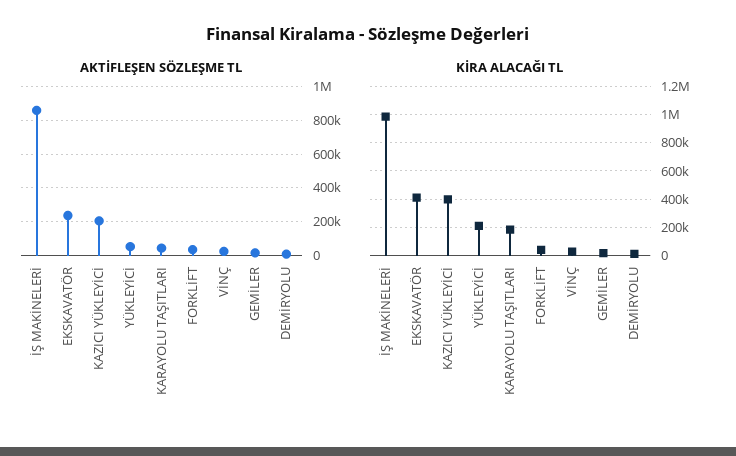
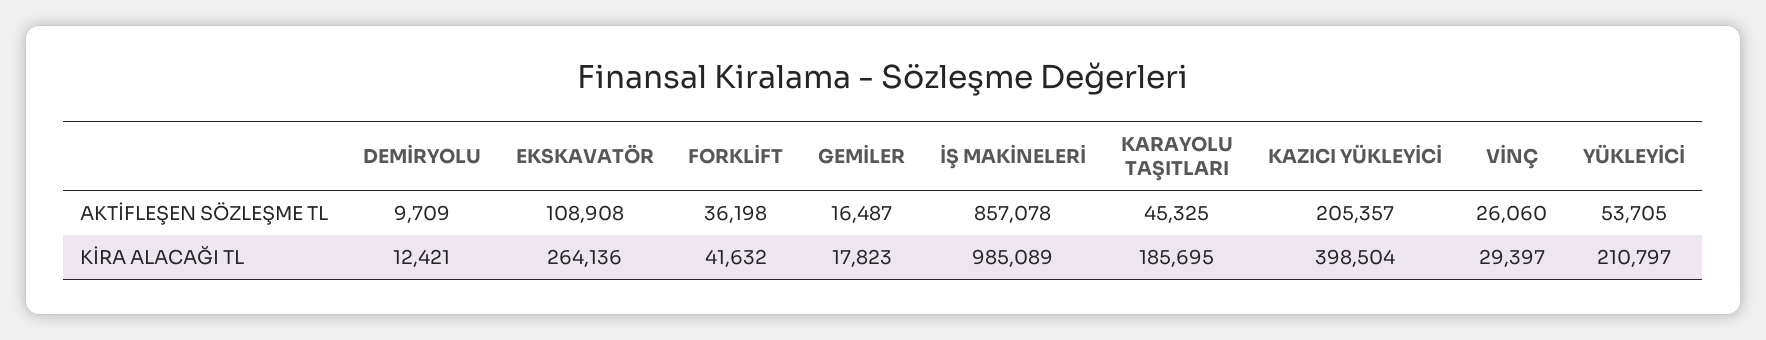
AKTİFLEŞEN SÖZLEŞME TL, EKSKAVATÖR: 250000 -> 108908
KİRA ALACAĞI TL, EKSKAVATÖR: 400000 -> 264136

